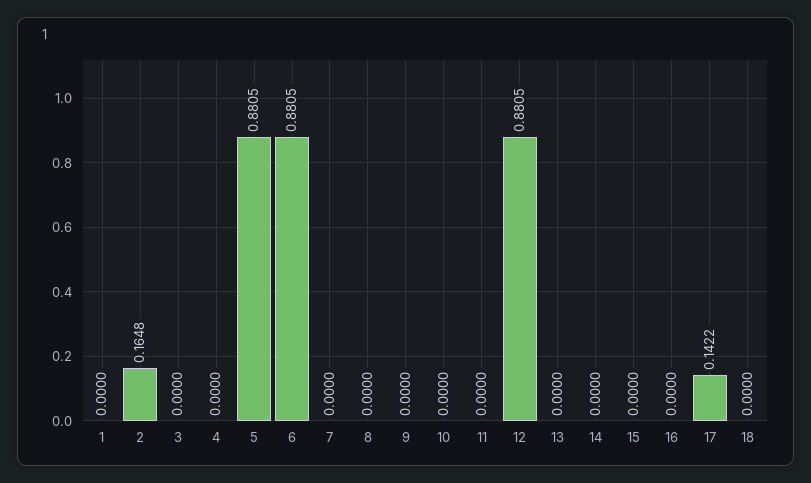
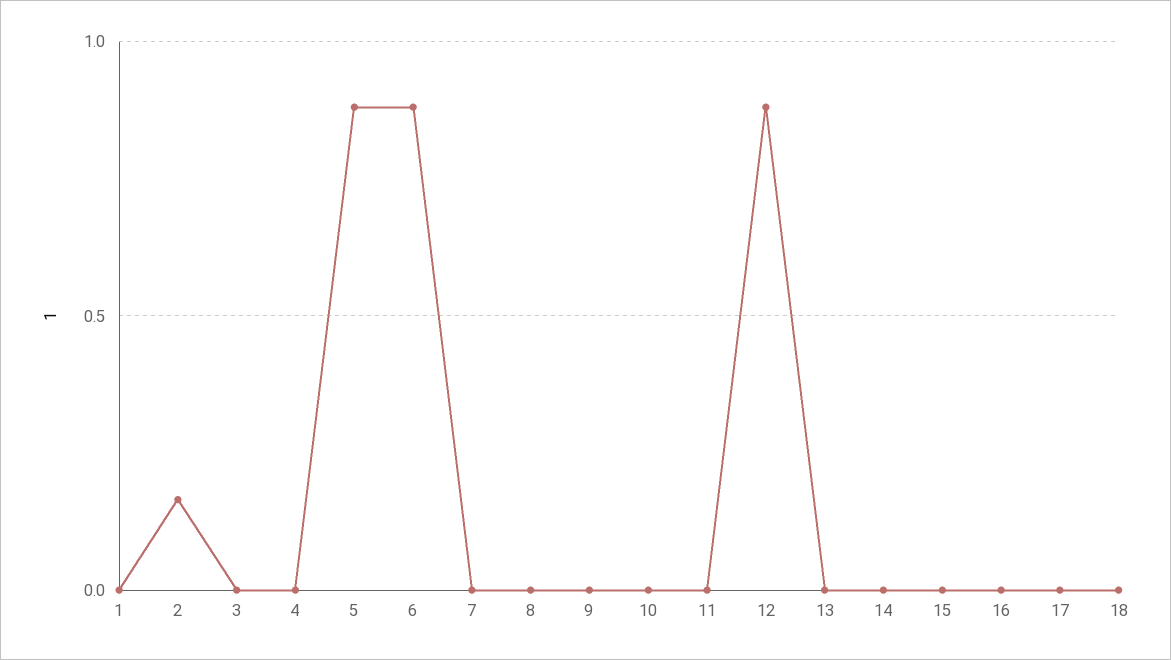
17: 0.1422 -> 0

